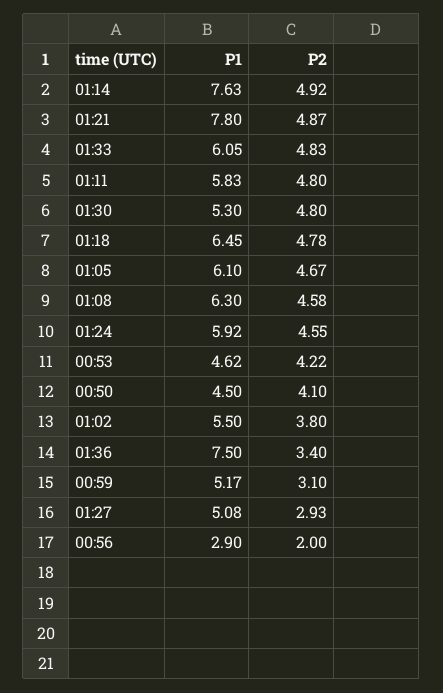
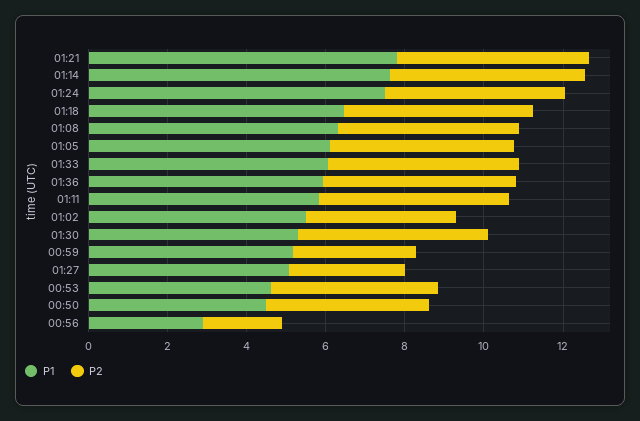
P1, 01:24: 5.92 -> 7.5
P1, 01:36: 7.5 -> 6
P2, 01:36: 3.4 -> 5

